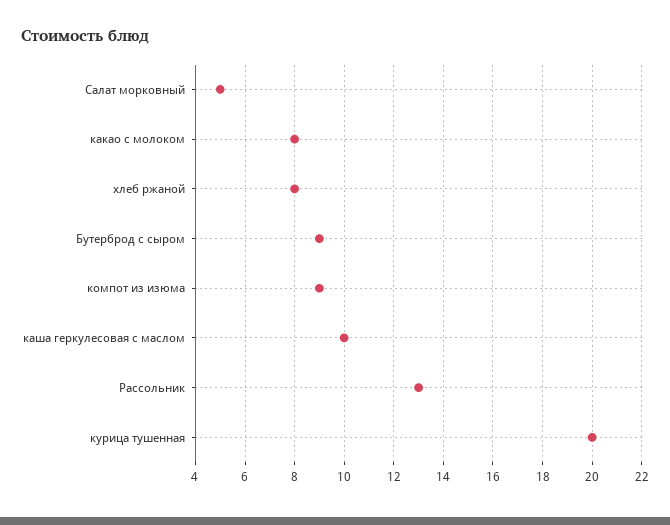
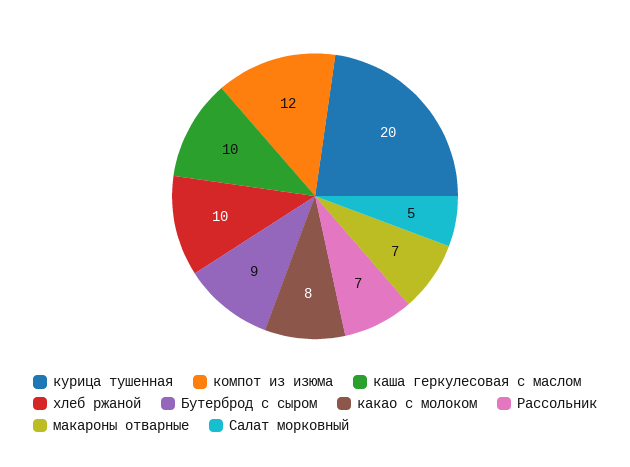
хлеб ржаной: 8 -> 10
компот из изюма: 9 -> 12
Рассольник: 13 -> 7
макароны отварные: none -> 7

